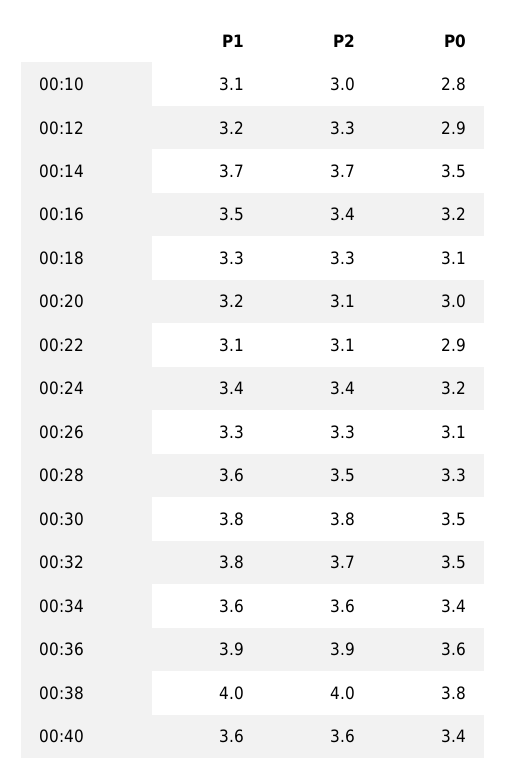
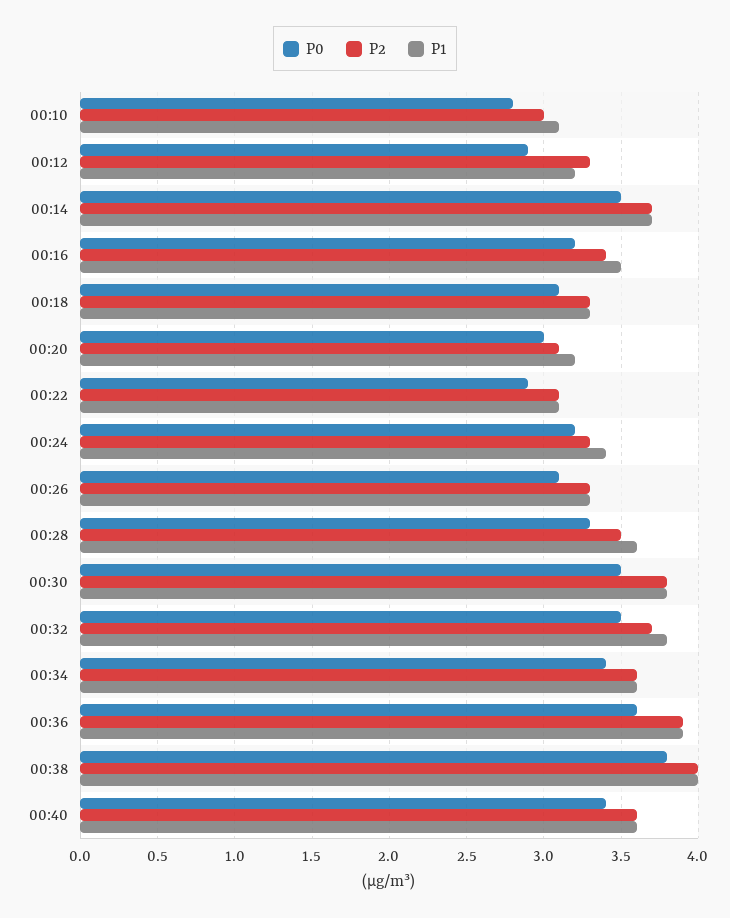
P2, 00:24: 3.4 -> 3.3

